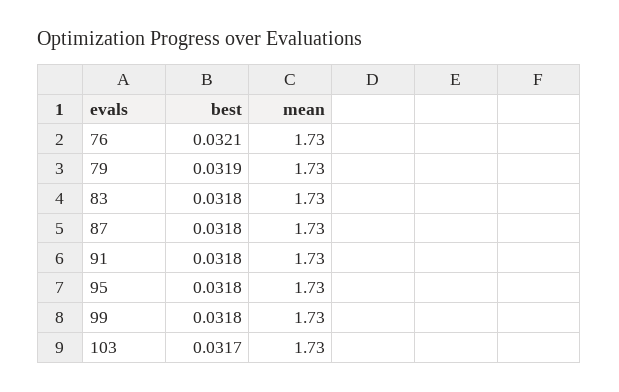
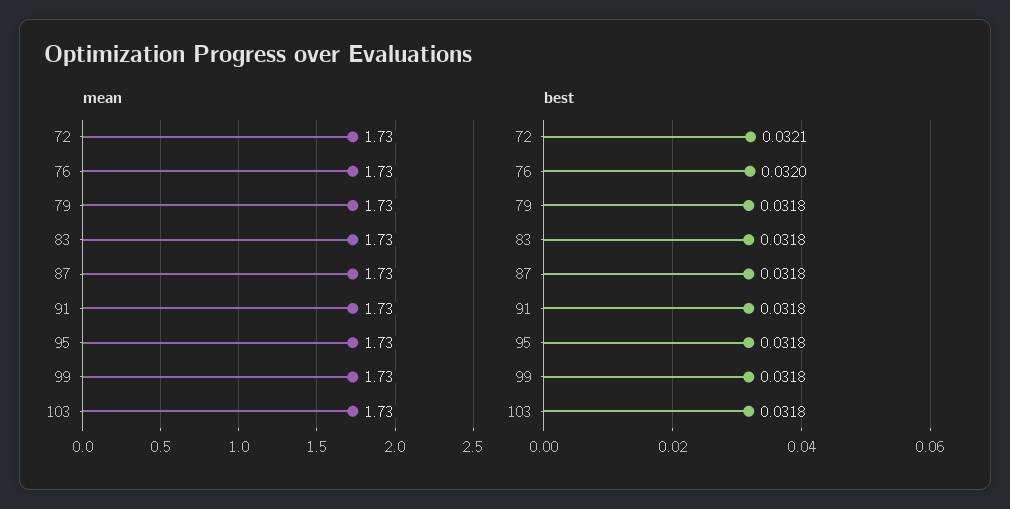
best, 76: 0.0321 -> 0.032
best, 79: 0.0319 -> 0.0318
best, 103: 0.0317 -> 0.0318
mean, 72: none -> 1.73
best, 72: none -> 0.0321

